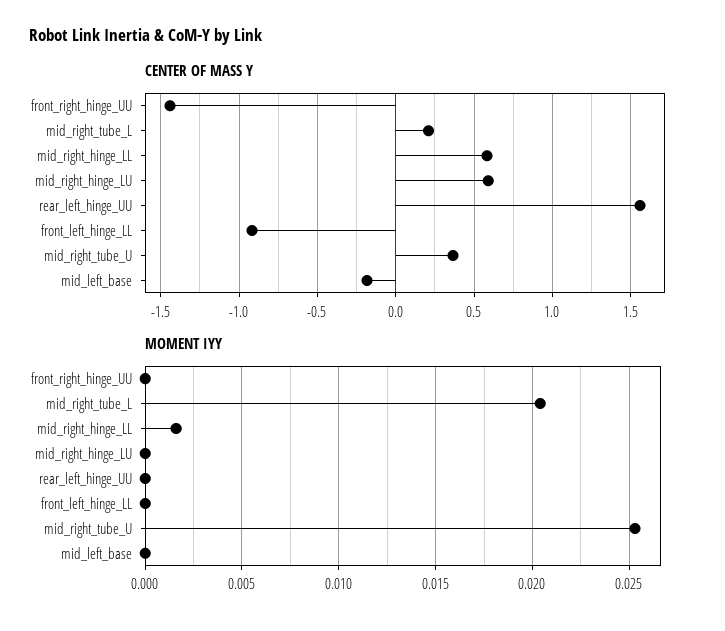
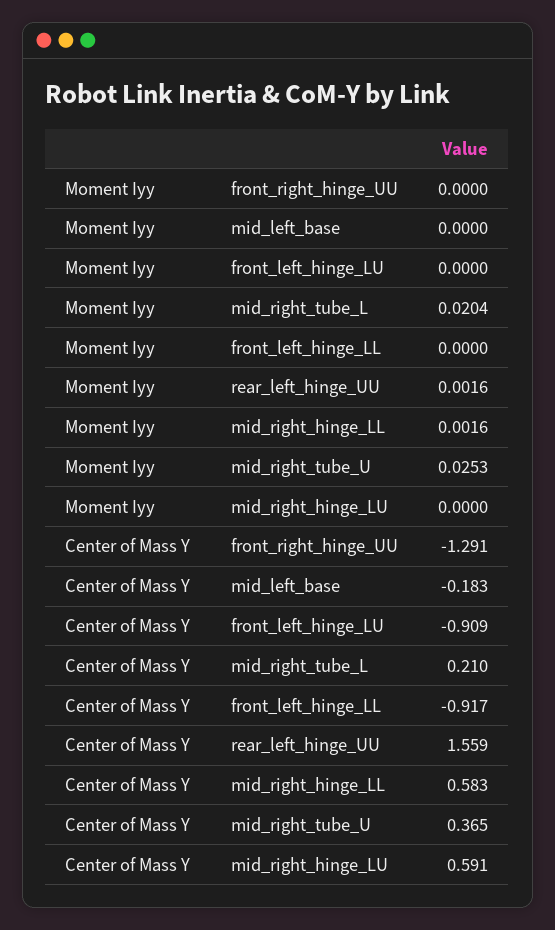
CENTER OF MASS Y, front_right_hinge_UU: -1.45 -> -1.291
MOMENT IYY, rear_left_hinge_UU: 0 -> 0.0016
MOMENT IYY, front_left_hinge_LU: none -> 0
CENTER OF MASS Y, front_left_hinge_LU: none -> -0.909

